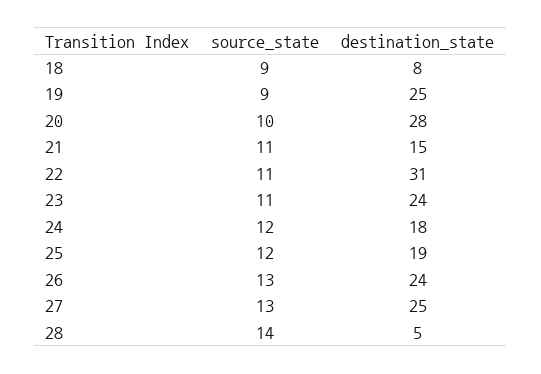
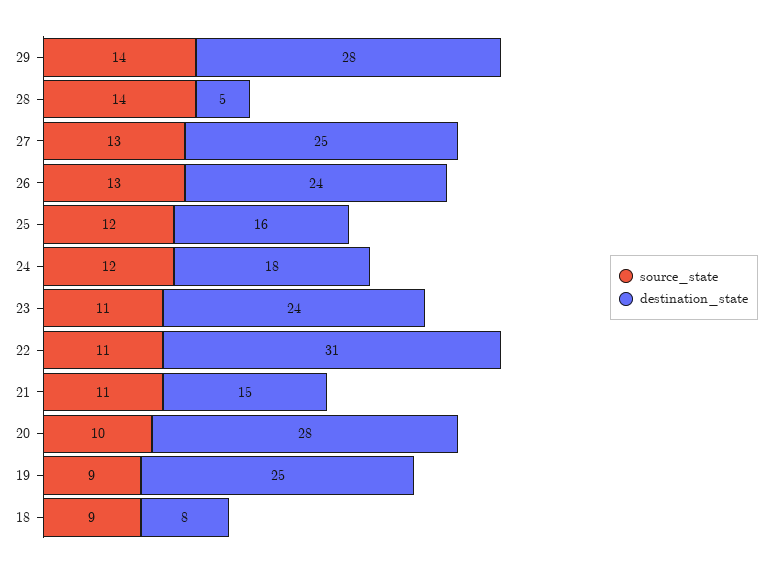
destination_state, 25: 19 -> 16
source_state, 29: none -> 14
destination_state, 29: none -> 28

